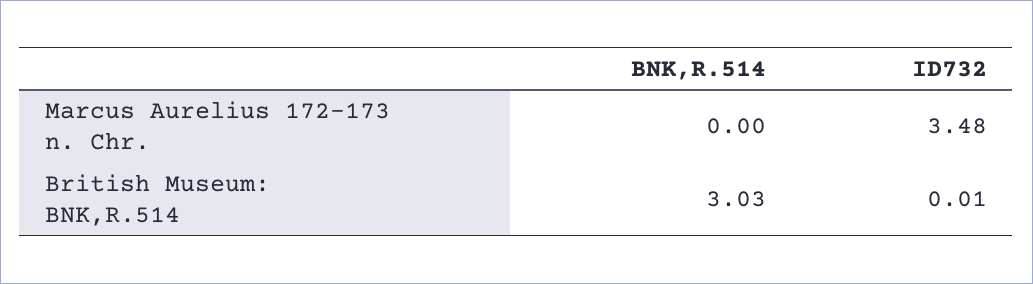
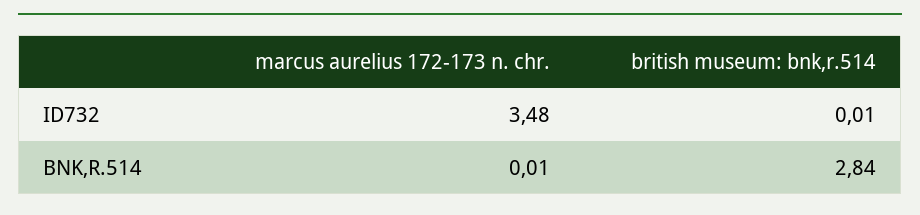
BNK,R.514, Marcus Aurelius 172-173 n. Chr.: 0 -> 0.01
BNK,R.514, British Museum: BNK,R.514: 3.03 -> 2.84

